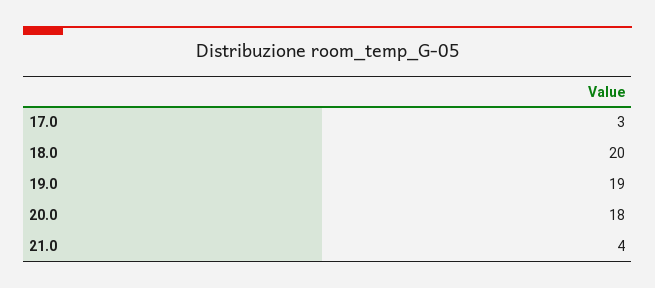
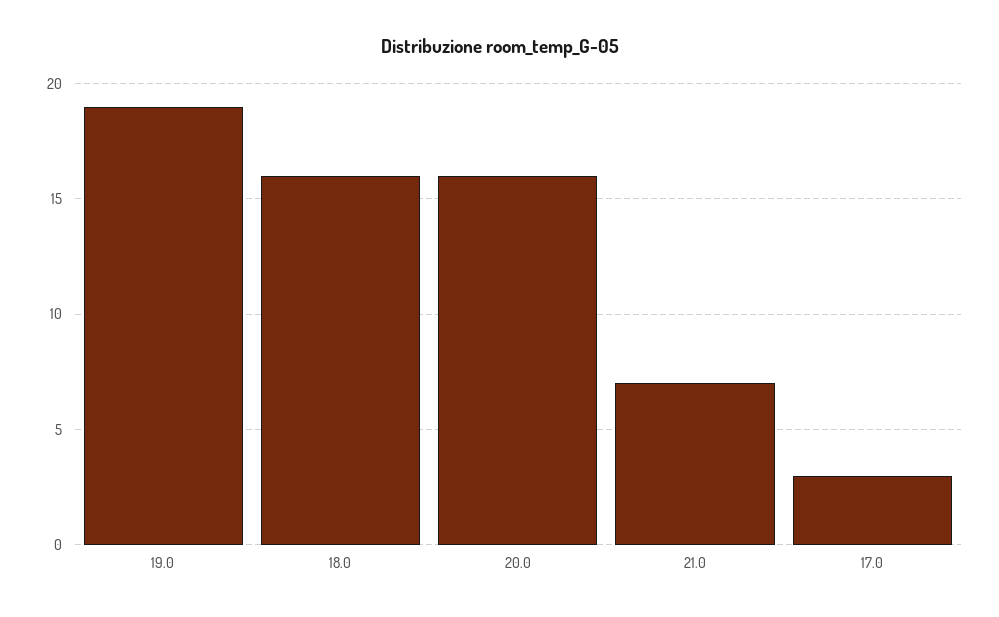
18.0: 20 -> 16
20.0: 18 -> 16
21.0: 4 -> 7

